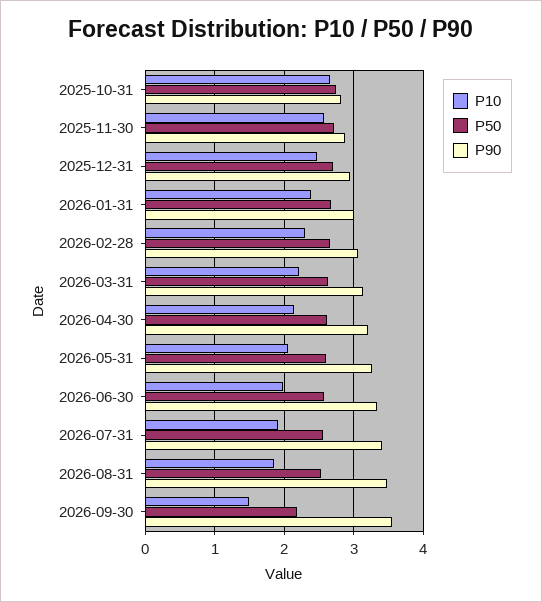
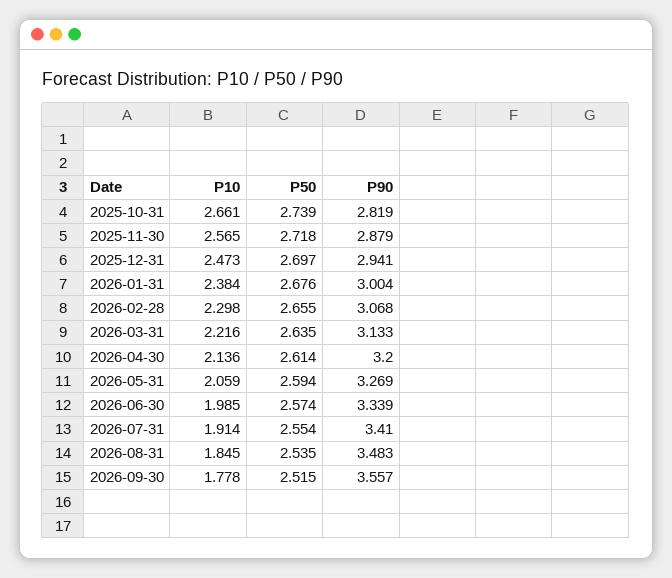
P10, 2026-09-30: 1.5 -> 1.778
P50, 2026-09-30: 2.2 -> 2.515

